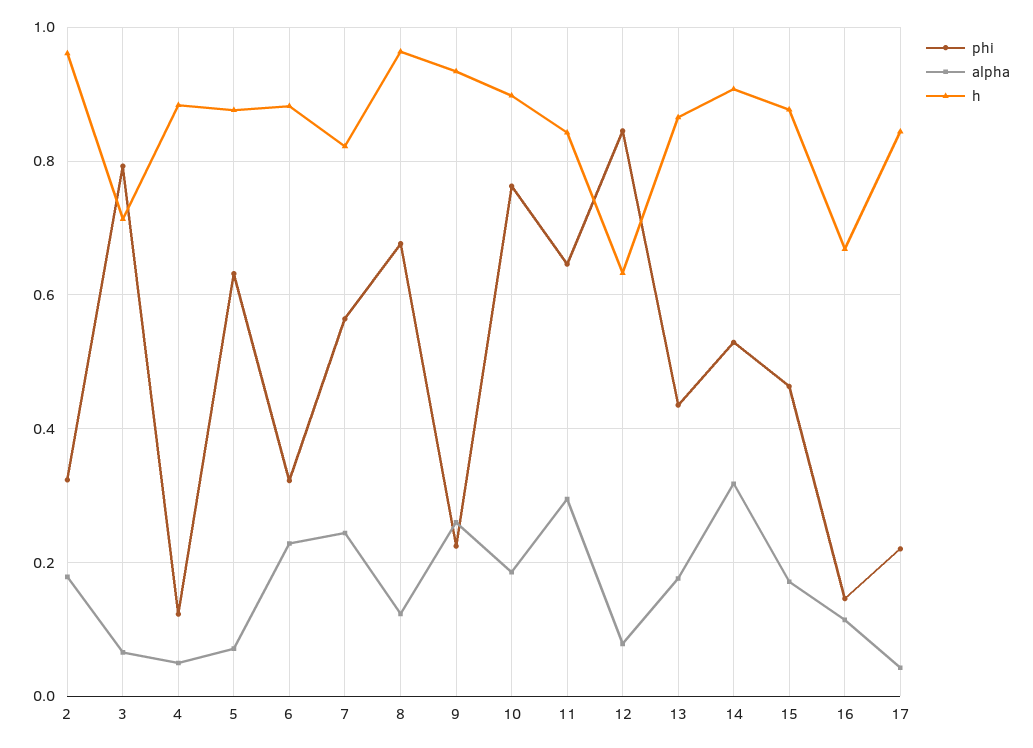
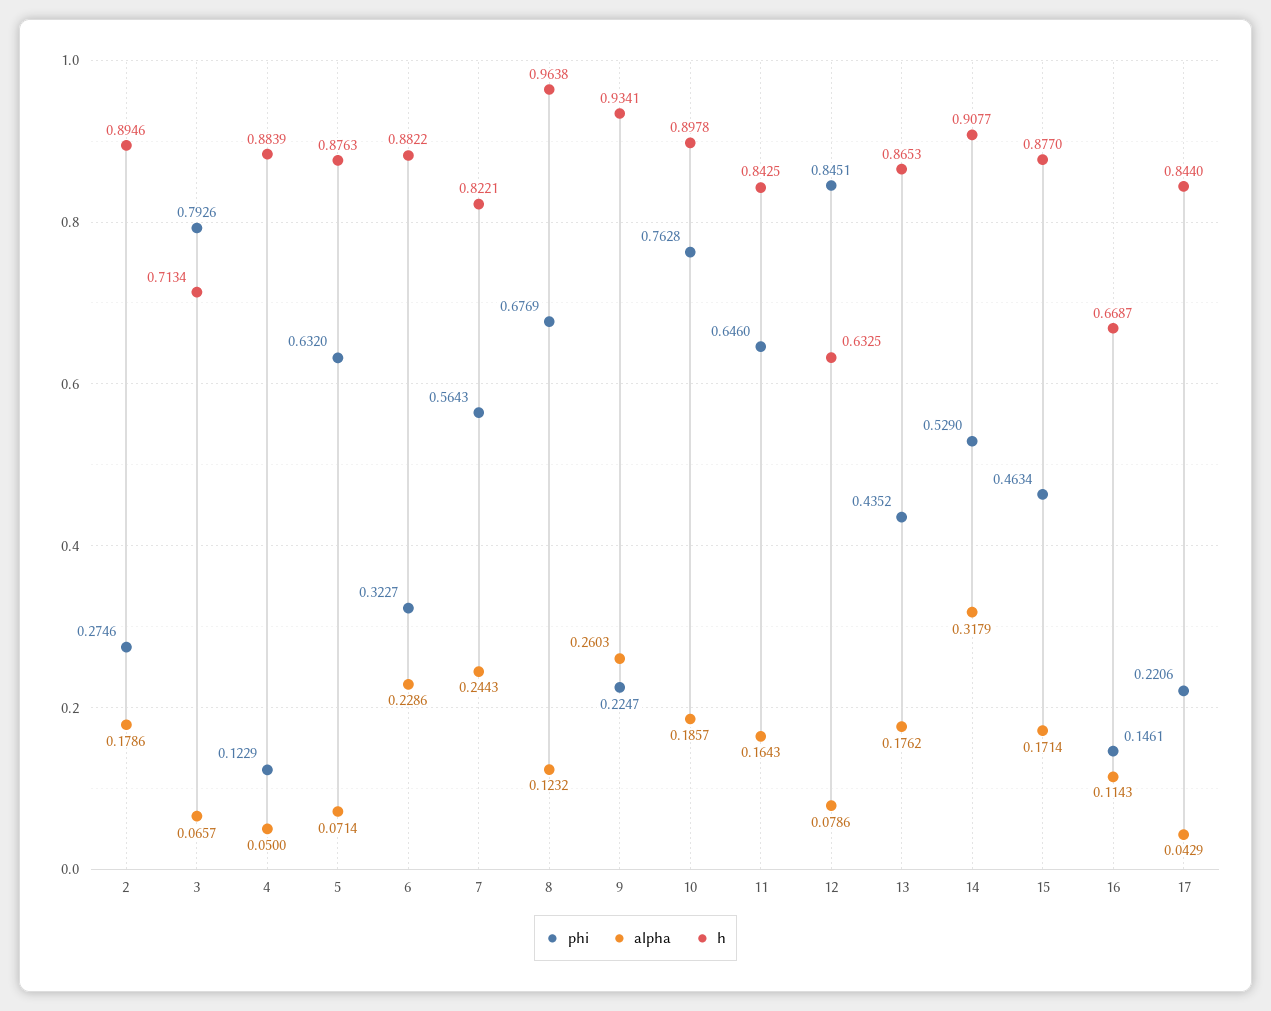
phi, 2: 0.32 -> 0.2746
h, 2: 0.96 -> 0.8946
alpha, 11: 0.3 -> 0.1643

